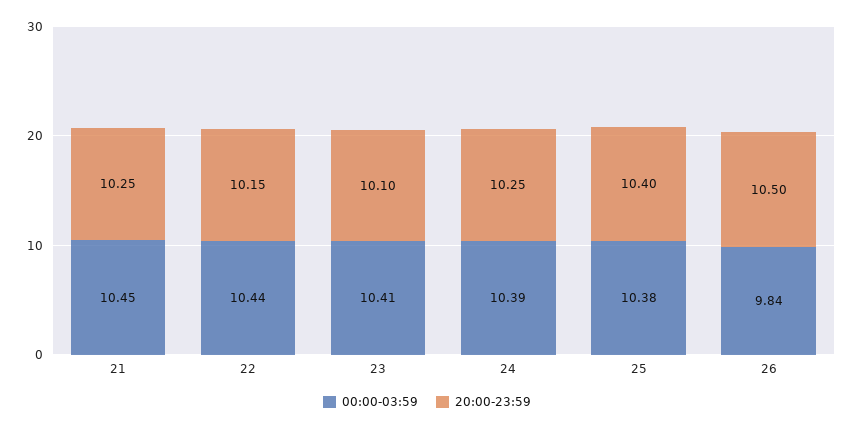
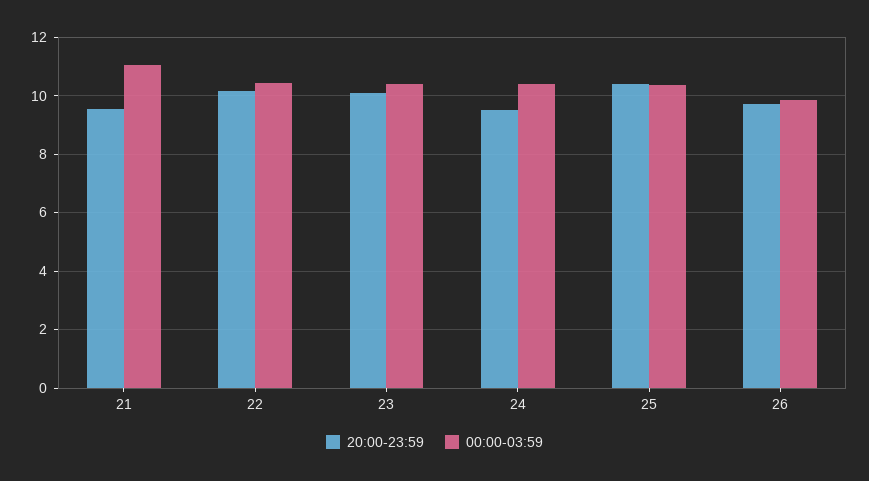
00:00-03:59, 21: 10.45 -> 11
20:00-23:59, 21: 10.25 -> 9.5
20:00-23:59, 24: 10.25 -> 9.5
20:00-23:59, 26: 10.5 -> 9.75

